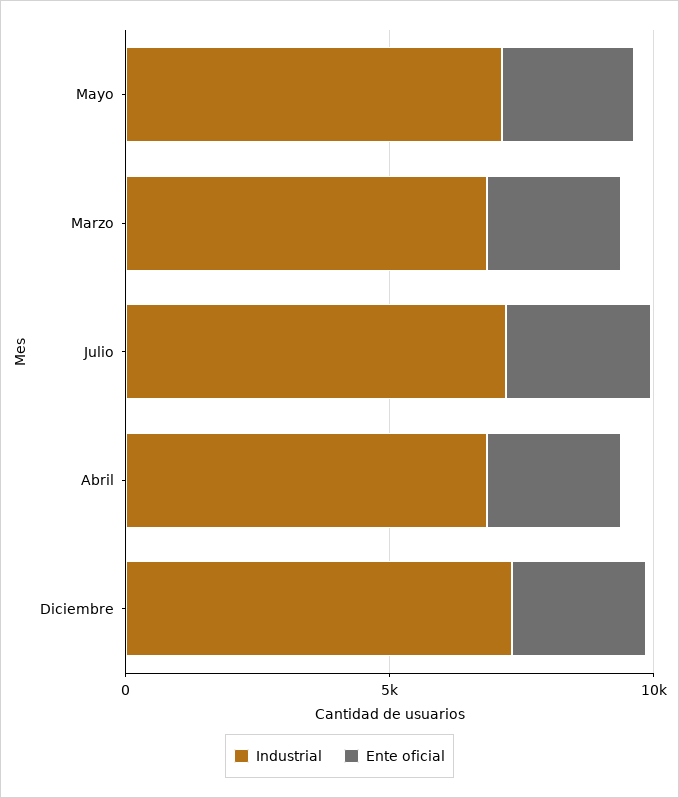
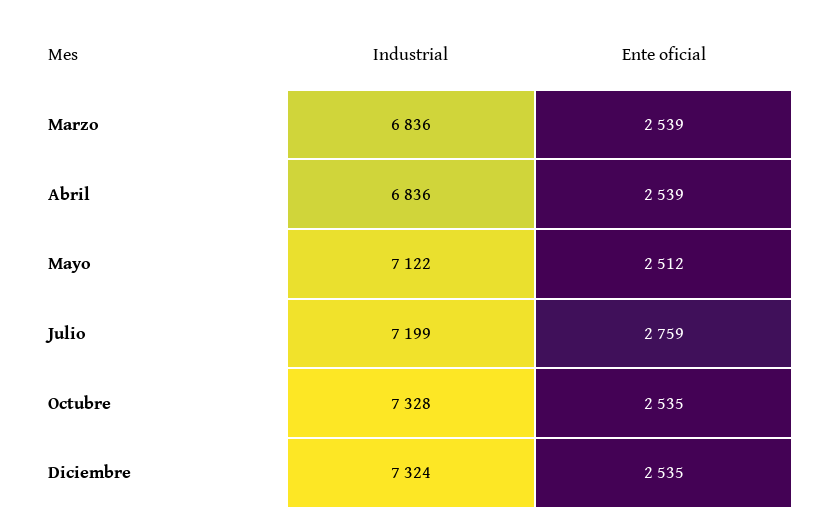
Industrial, Octubre: none -> 7328
Ente oficial, Octubre: none -> 2535

